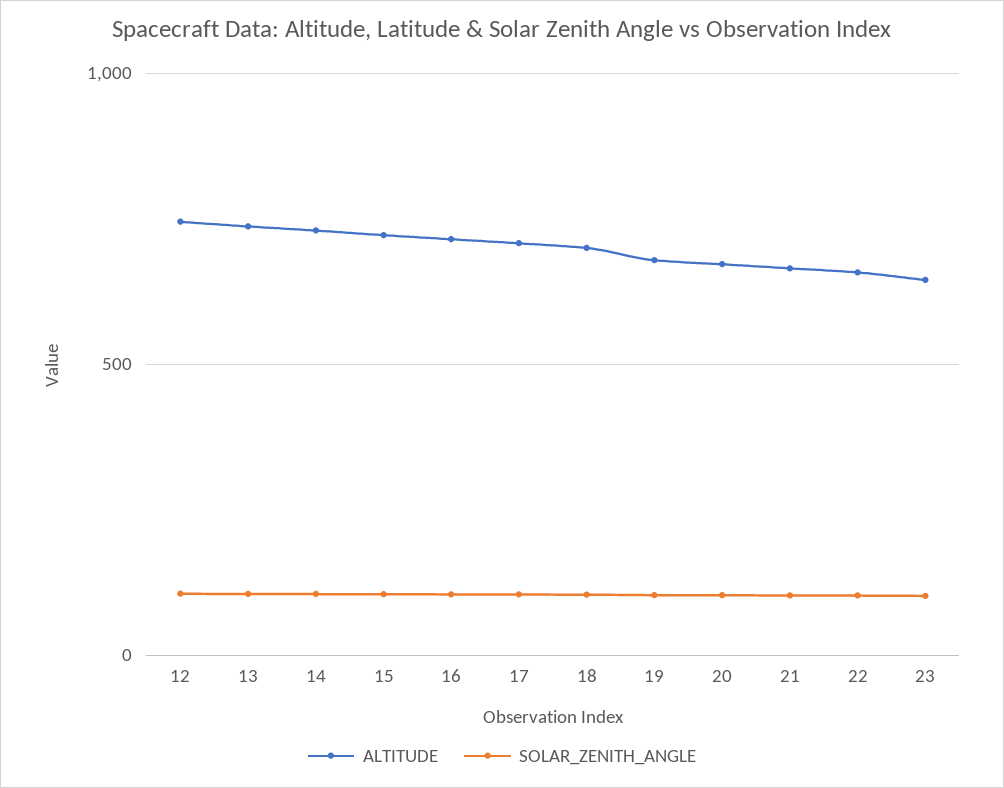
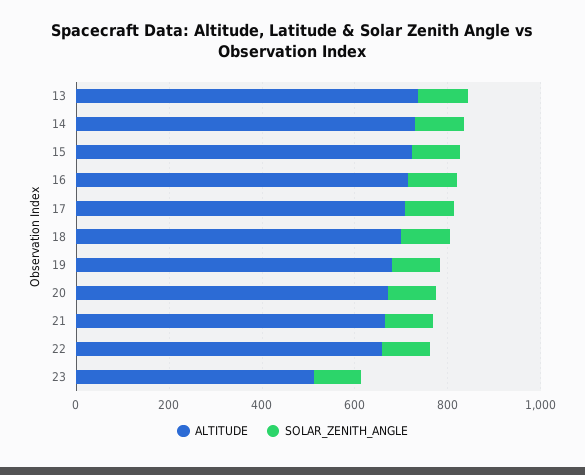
ALTITUDE, 12: 750 -> none
SOLAR_ZENITH_ANGLE, 12: 100 -> none
ALTITUDE, 23: 650 -> 500

